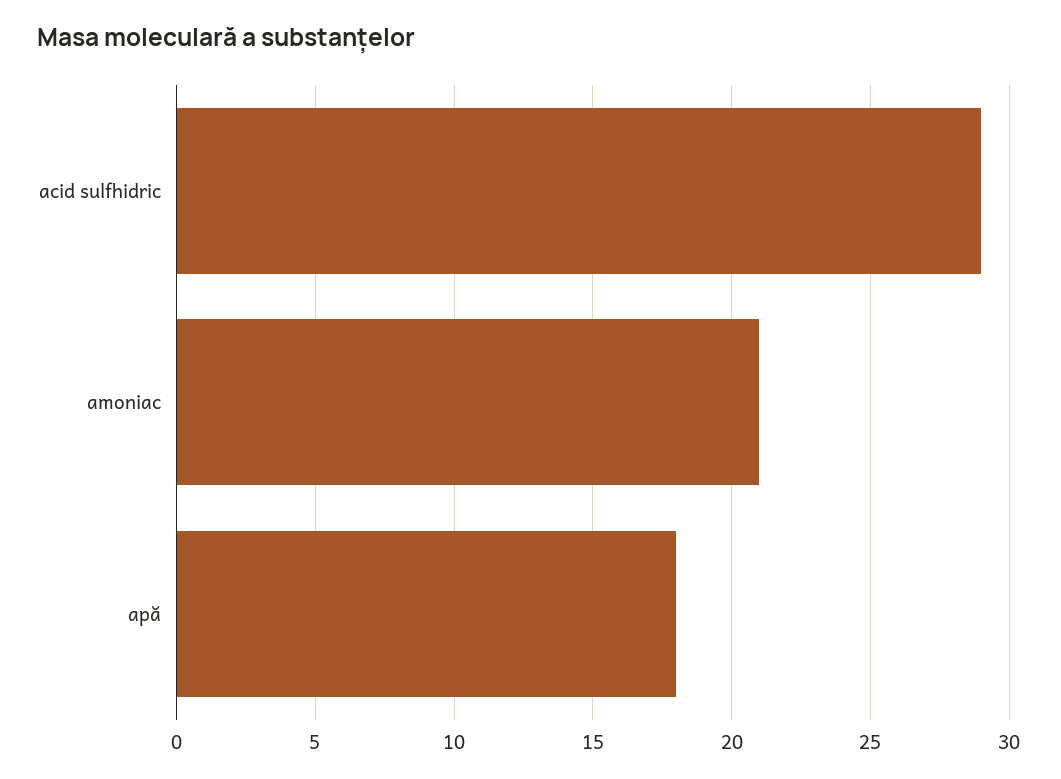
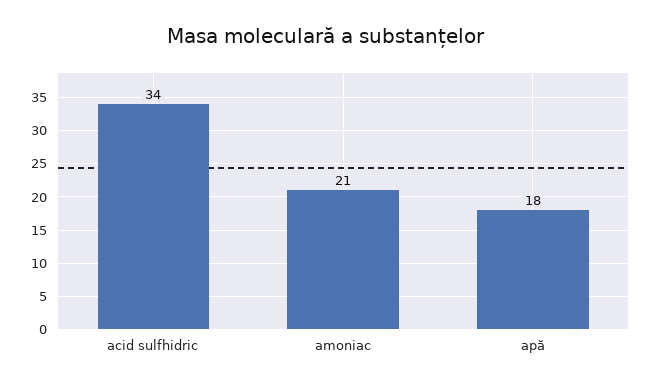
acid sulfhidric: 29 -> 34

